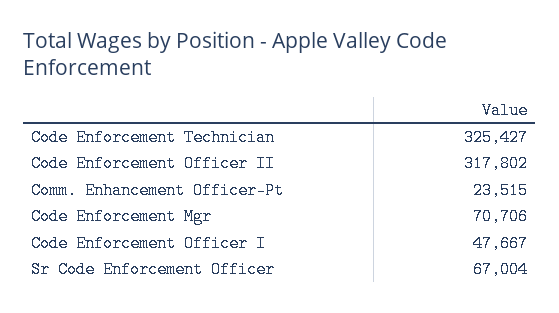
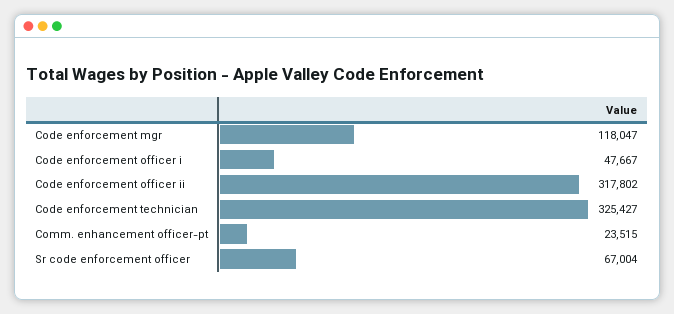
Code Enforcement Mgr: 70706 -> 118047

